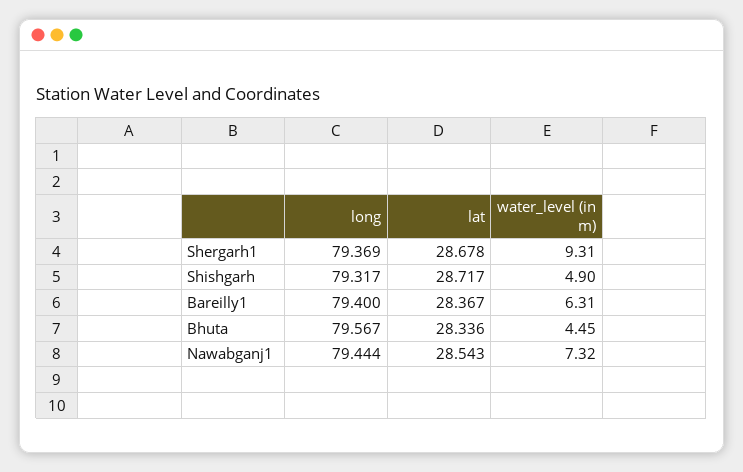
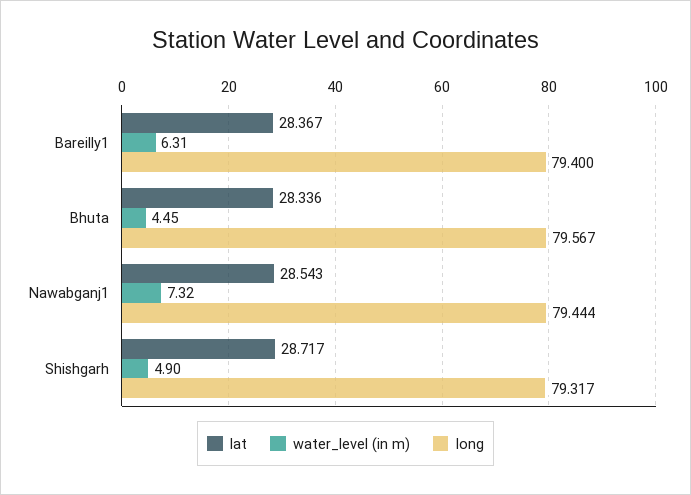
long, Shergarh1: 79.369 -> none
lat, Shergarh1: 28.678 -> none
water_level (in m), Shergarh1: 9.31 -> none

